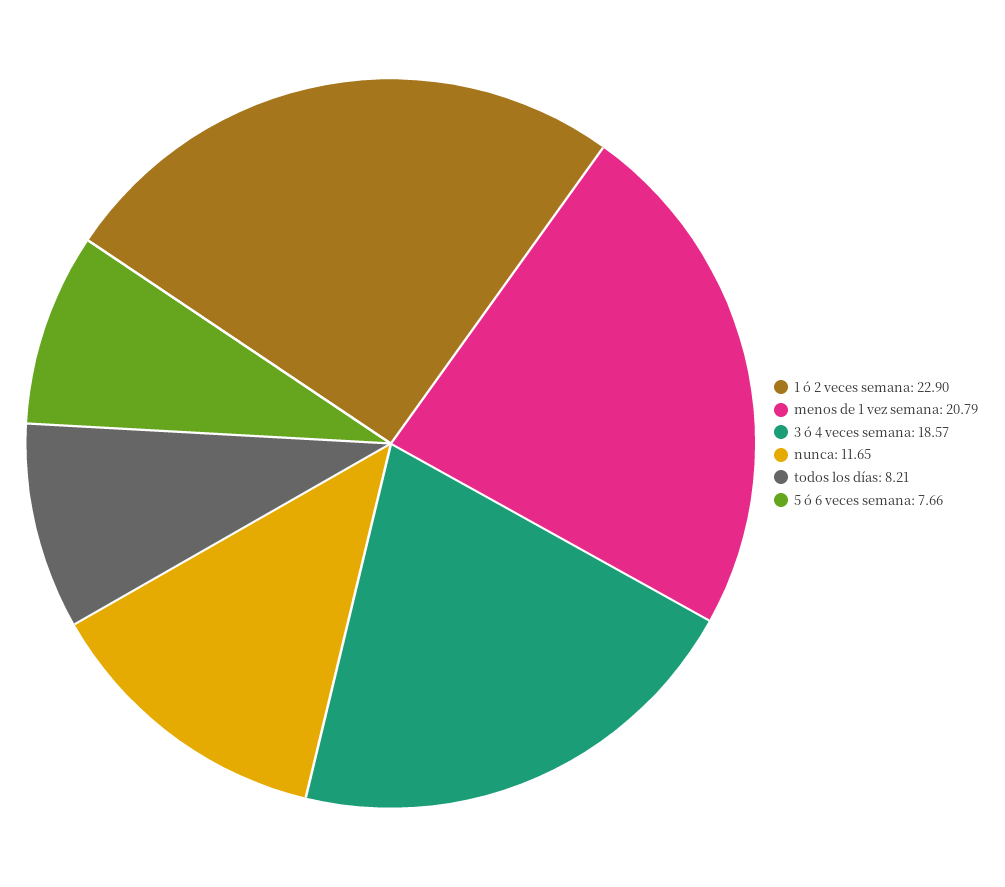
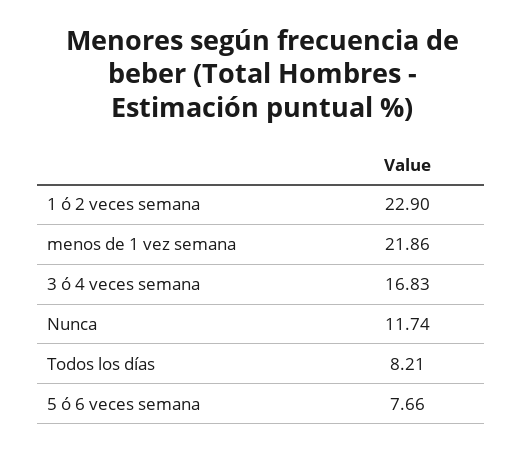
menos de 1 vez semana: 20.79 -> 21.86
3 ó 4 veces semana: 18.57 -> 16.83
nunca: 11.65 -> 11.74

